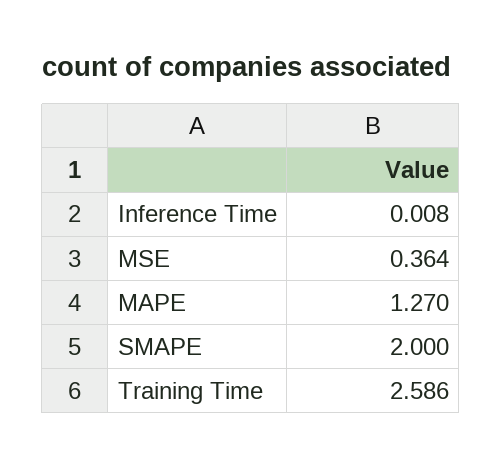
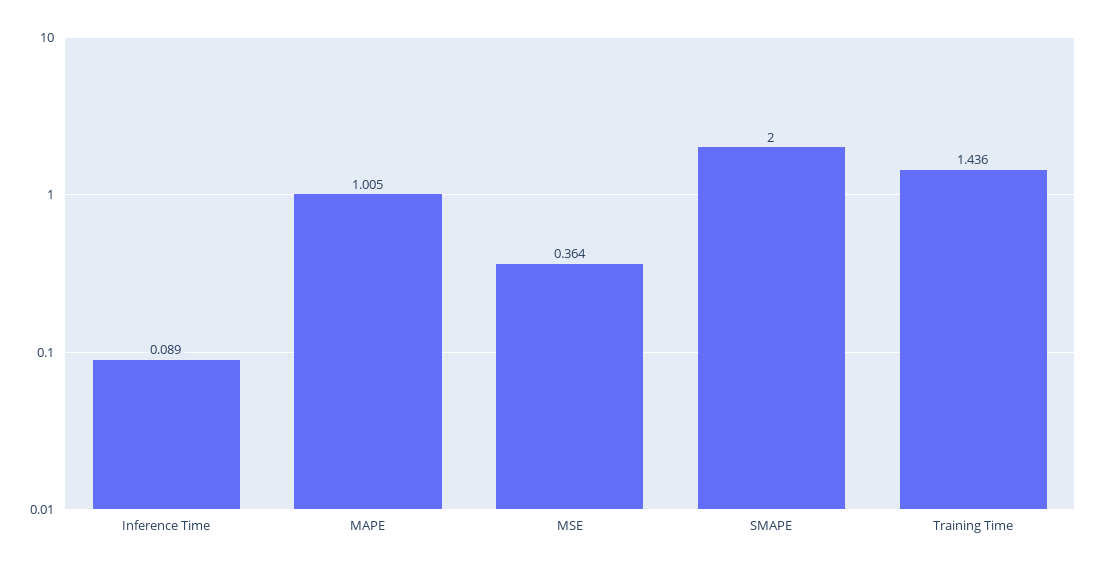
Inference Time: 0.008 -> 0.089
MAPE: 1.27 -> 1.005
Training Time: 2.586 -> 1.436

